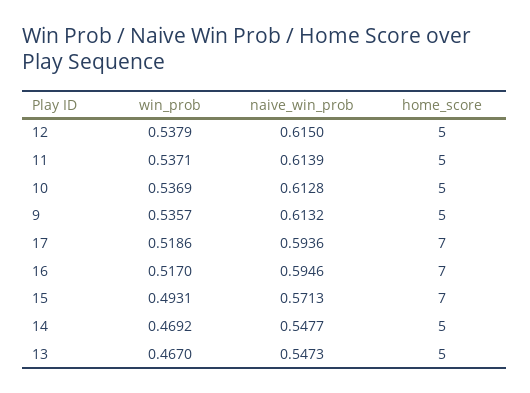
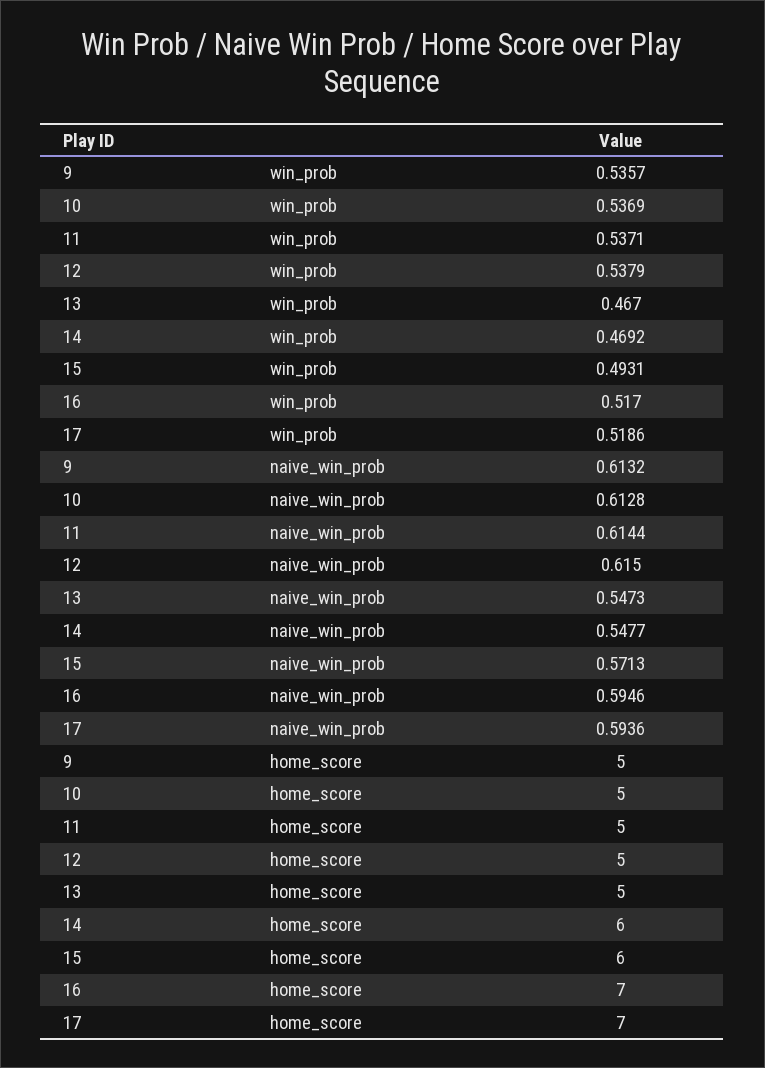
naive_win_prob, 11: 0.6139 -> 0.6144
home_score, 15: 7 -> 6
home_score, 14: 5 -> 6

